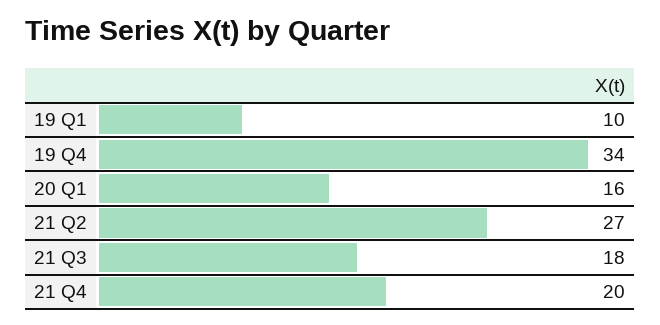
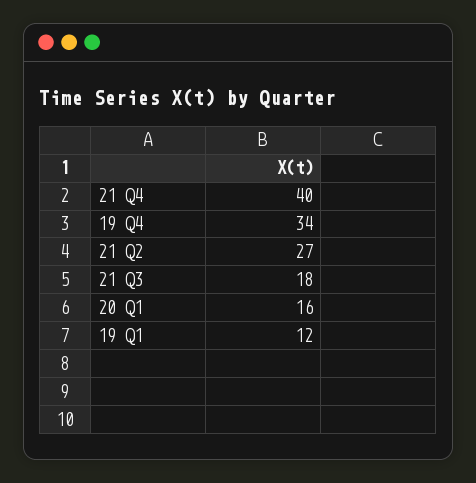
19 Q1: 10 -> 12
21 Q4: 20 -> 40

